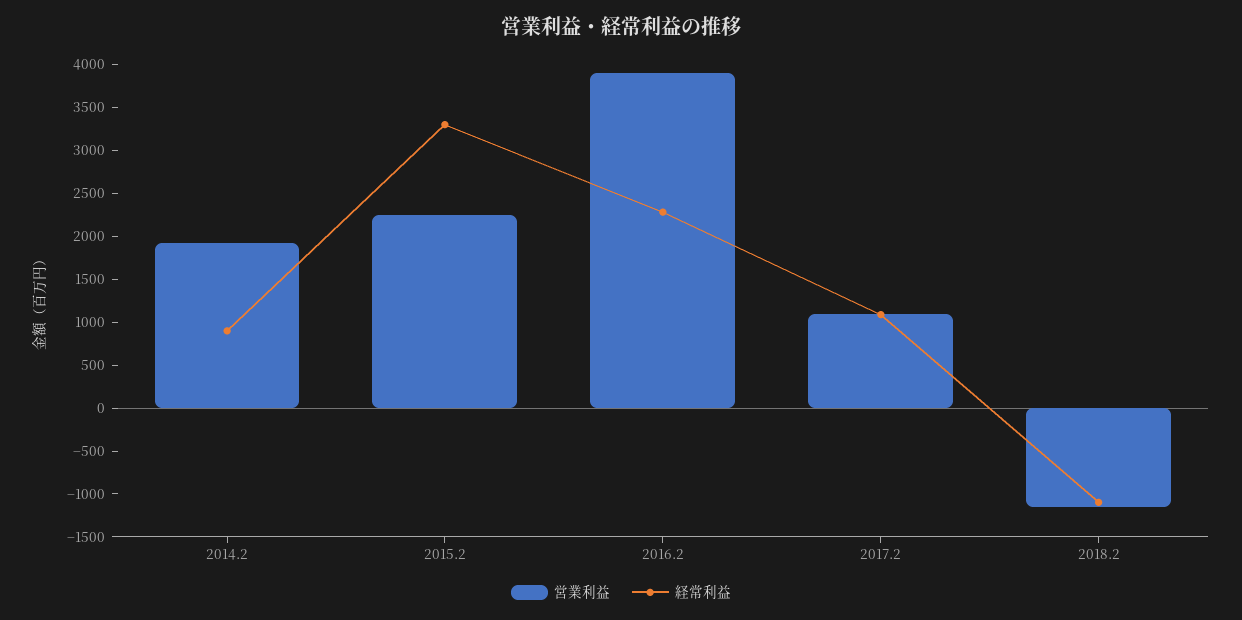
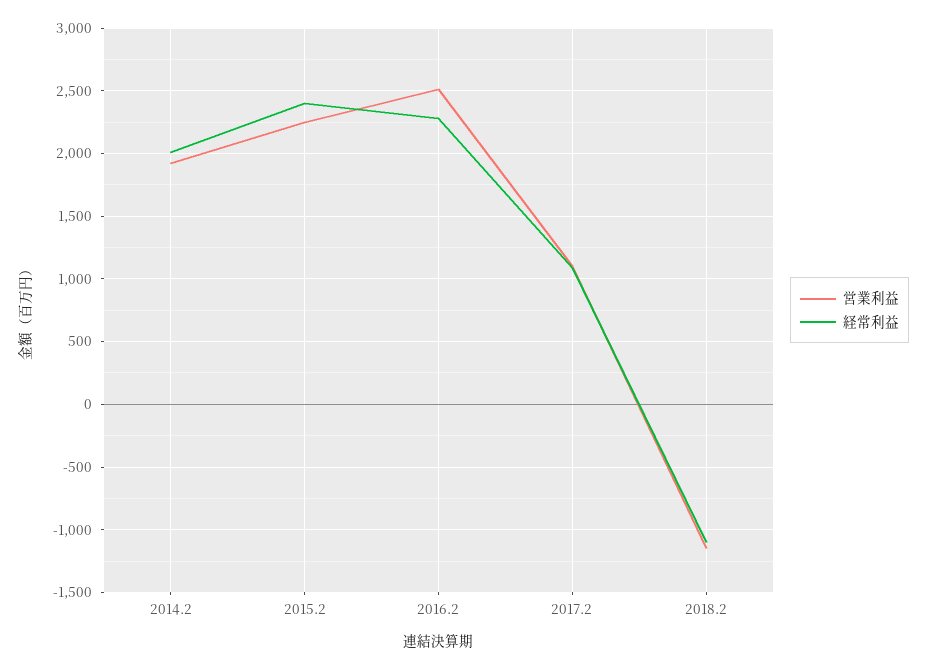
経常利益, 2014.2: 900 -> 2000
経常利益, 2015.2: 3300 -> 2400
営業利益, 2016.2: 3900 -> 2500

